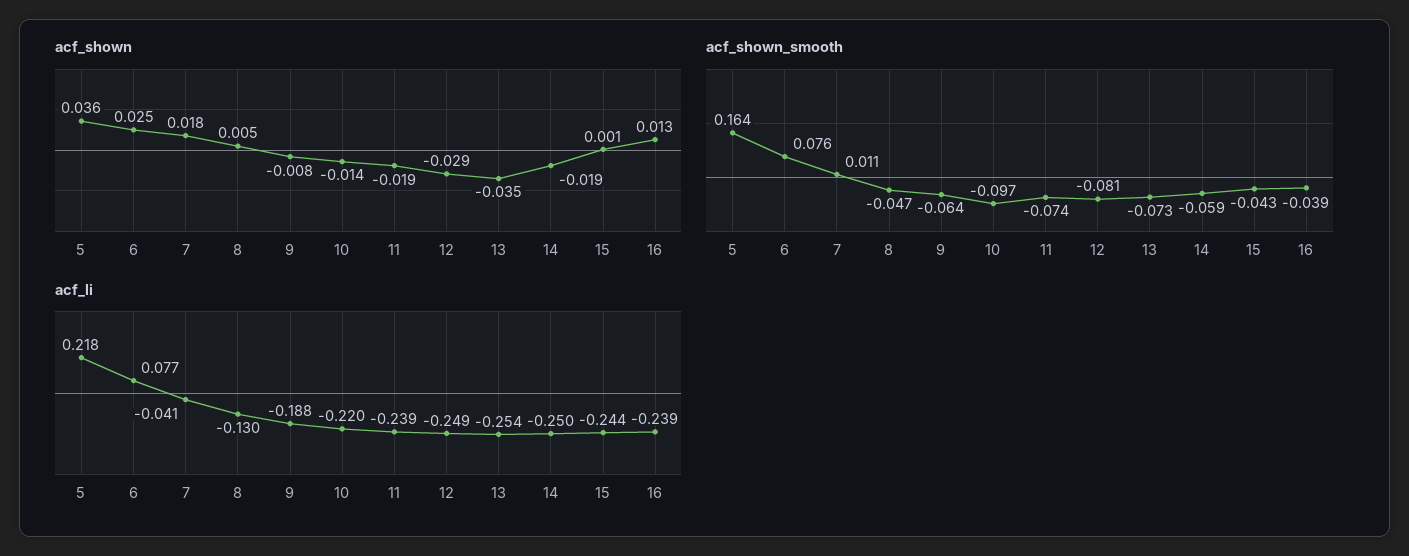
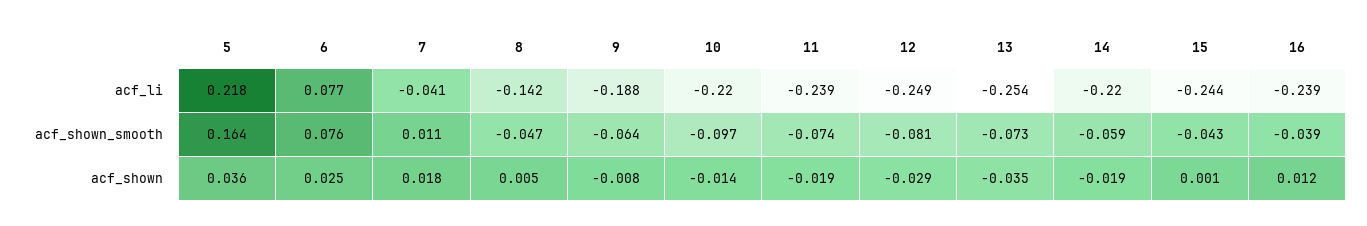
acf_shown, 16: 0.013 -> 0.012
acf_li, 8: -0.13 -> -0.142
acf_li, 14: -0.25 -> -0.22

